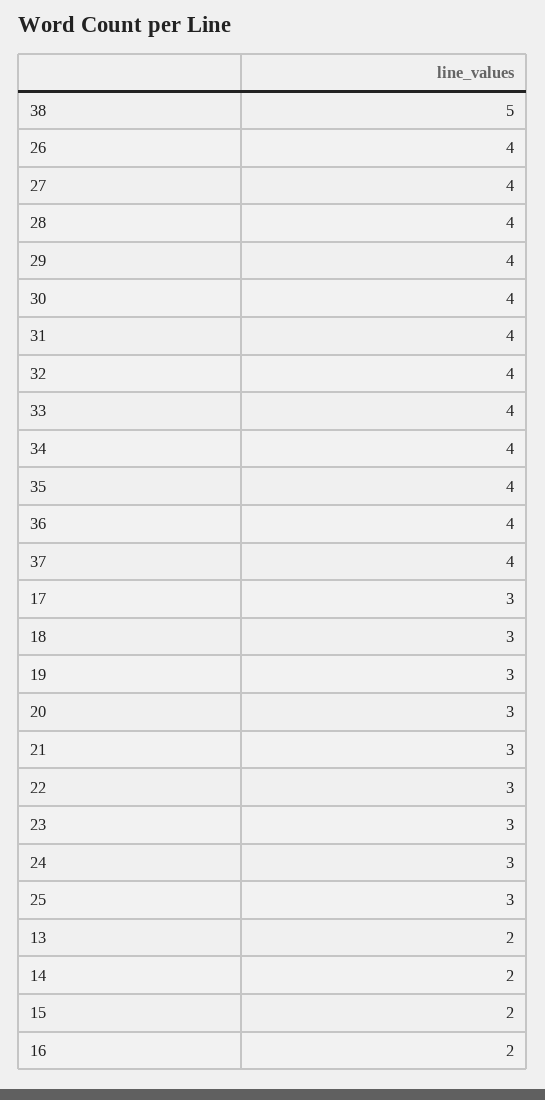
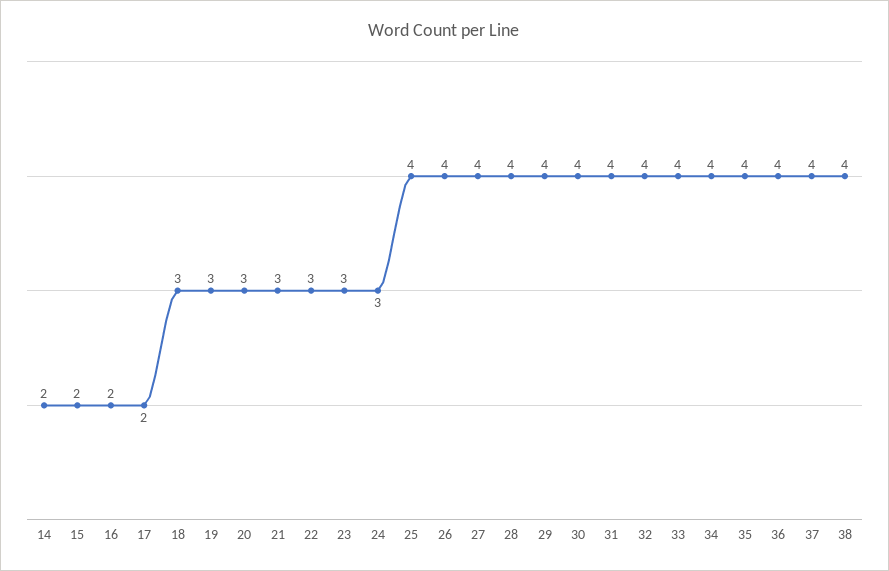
38: 5 -> 4
17: 3 -> 2
25: 3 -> 4
13: 2 -> none

